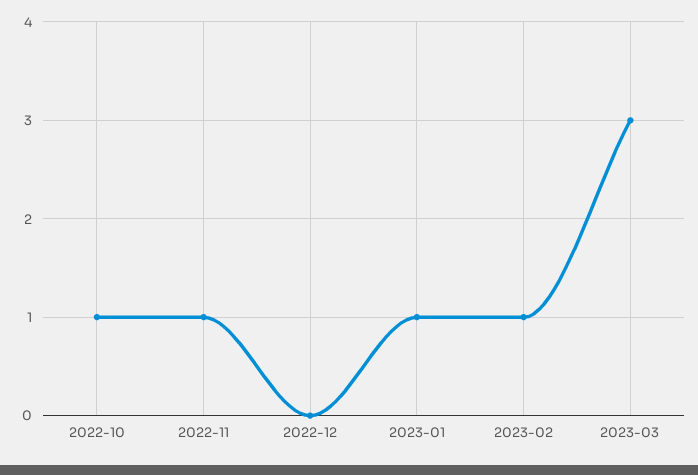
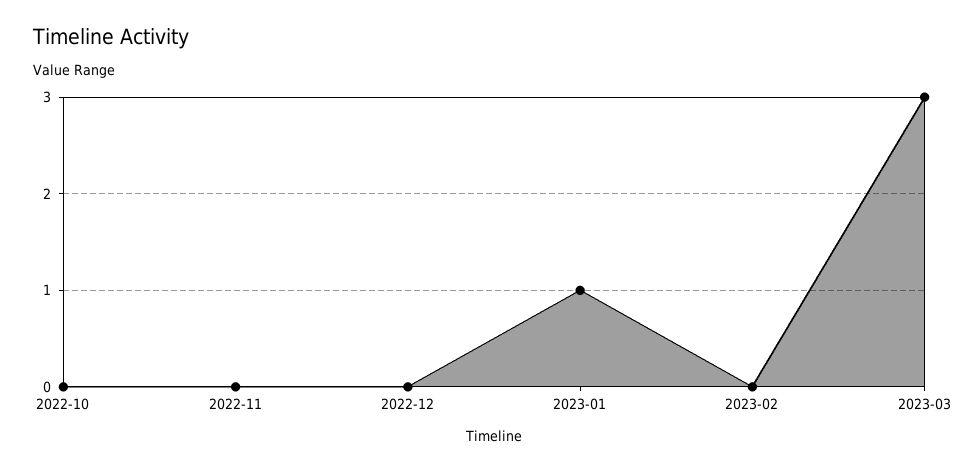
2022-10: 1 -> 0
2022-11: 1 -> 0
2023-02: 1 -> 0

